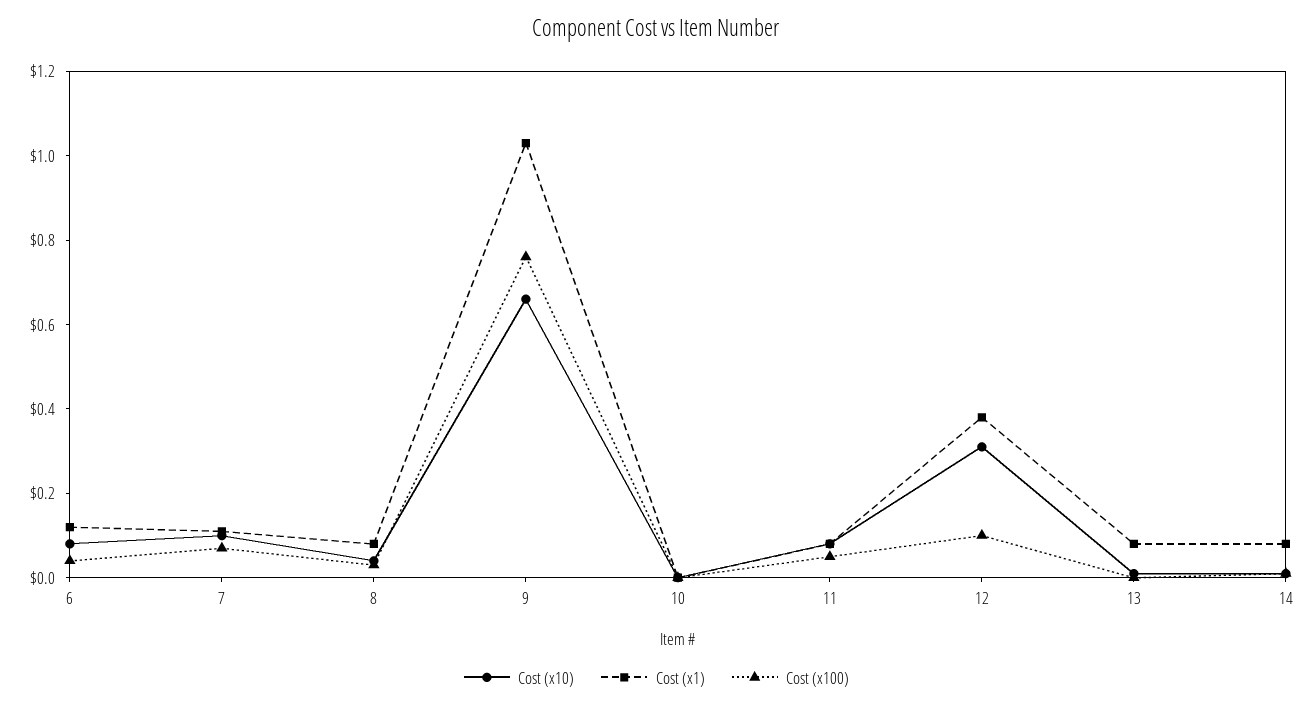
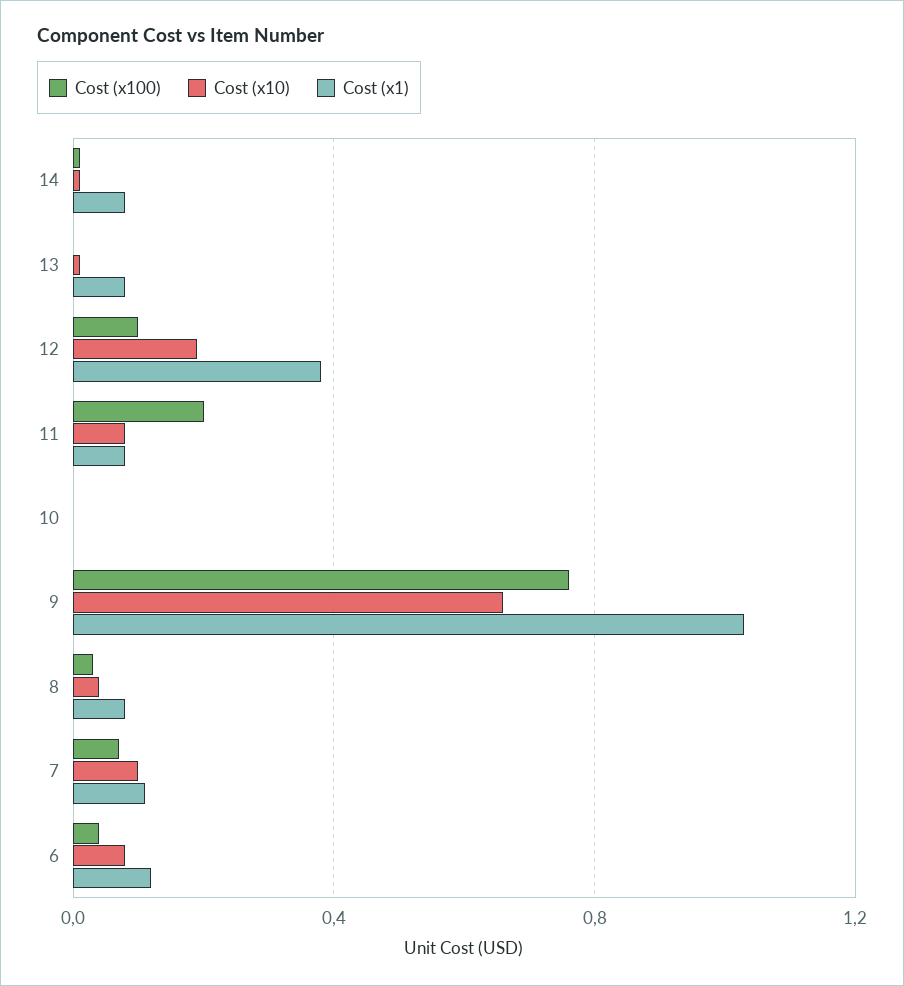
Cost (x100), 11: 0.05 -> 0.2
Cost (x10), 12: 0.3 -> 0.2

